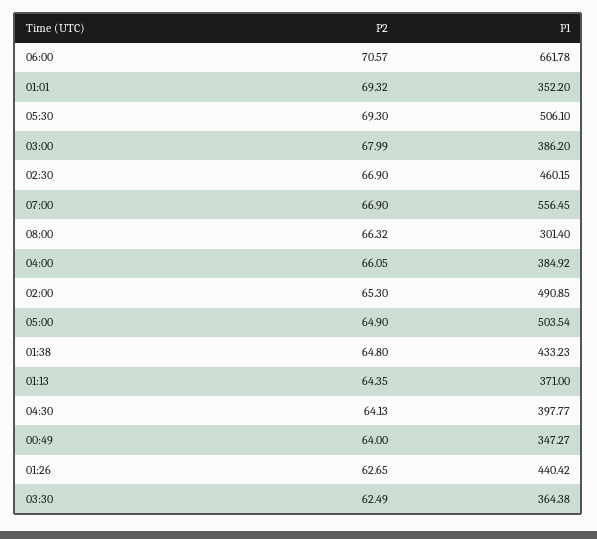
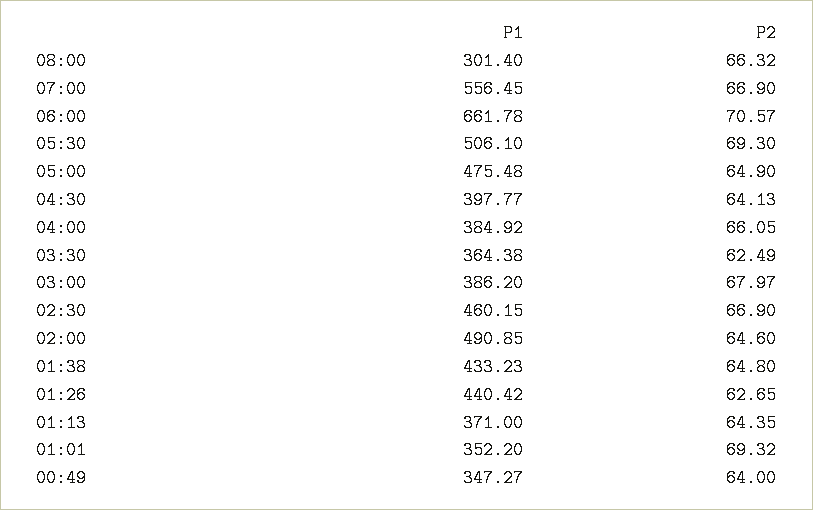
P2, 03:00: 67.99 -> 67.97
P2, 02:00: 65.3 -> 64.6
P1, 05:00: 503.54 -> 475.48

